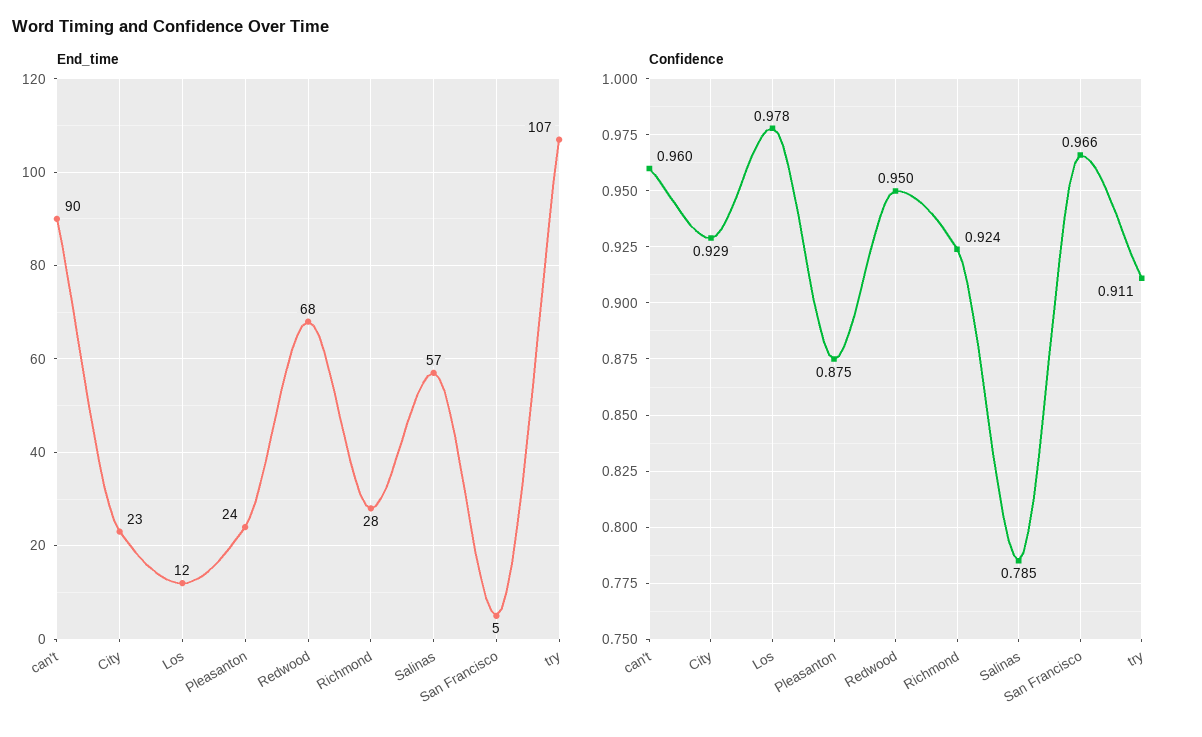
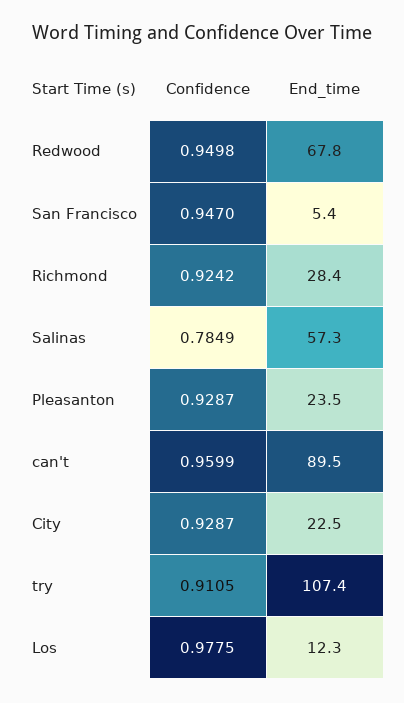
Confidence, Pleasanton: 0.875 -> 0.9287
Confidence, San Francisco: 0.966 -> 0.947

